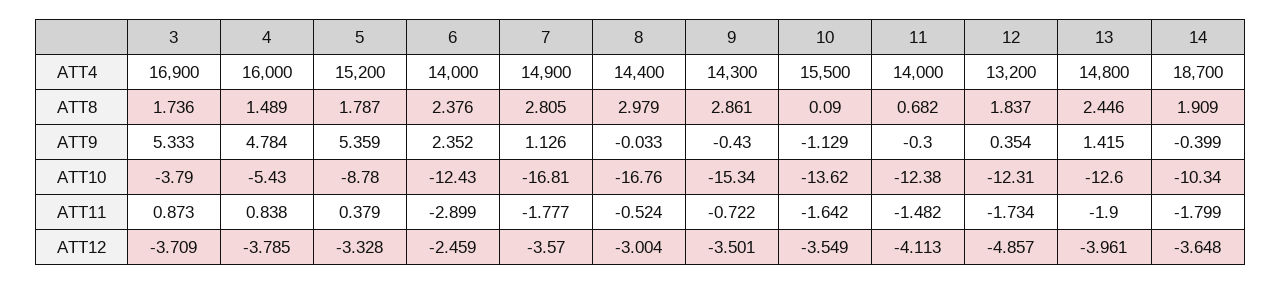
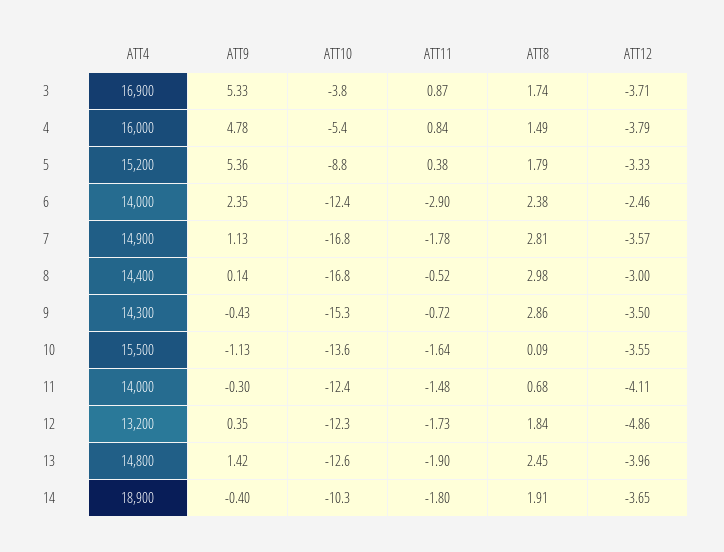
14, ATT4: 18700 -> 18900
8, ATT9: -0.033 -> 0.14

